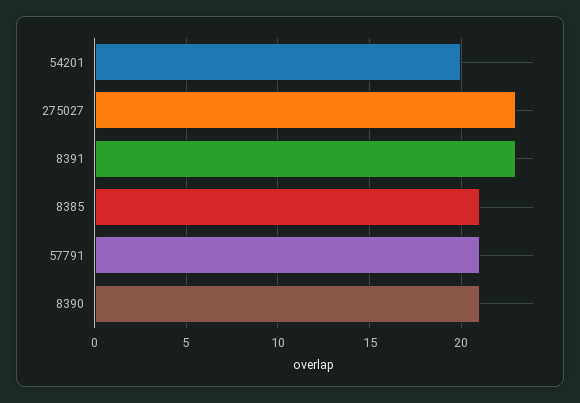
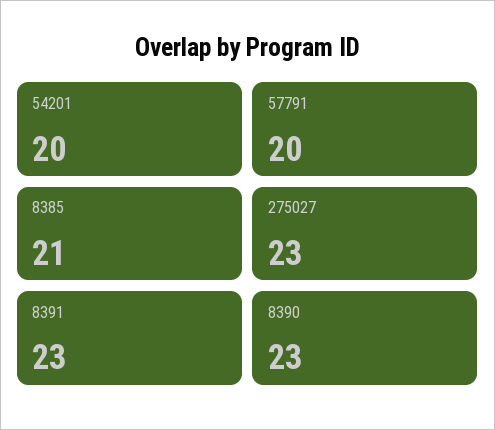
57791: 21 -> 20
8390: 21 -> 23

